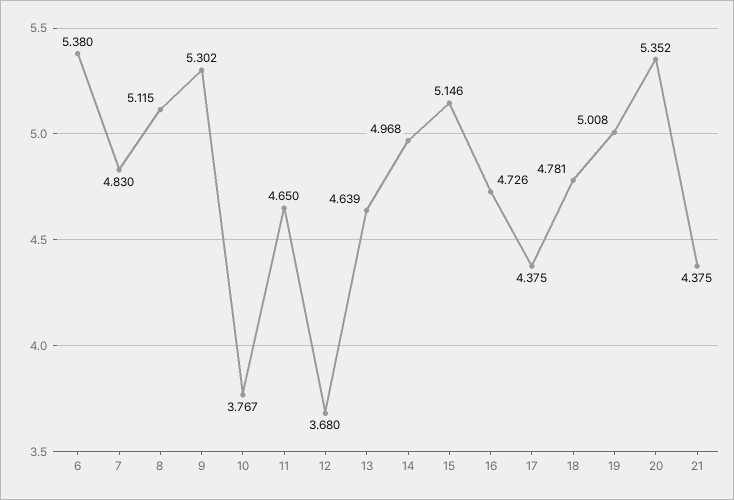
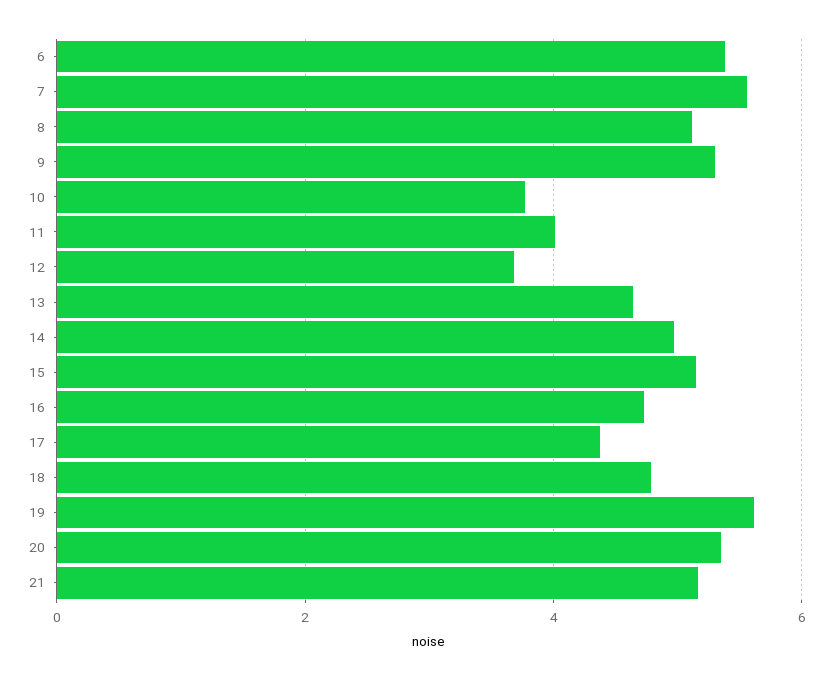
7: 4.83 -> 5.6
11: 4.65 -> 4
19: 5.008 -> 5.6
21: 4.375 -> 5.2

